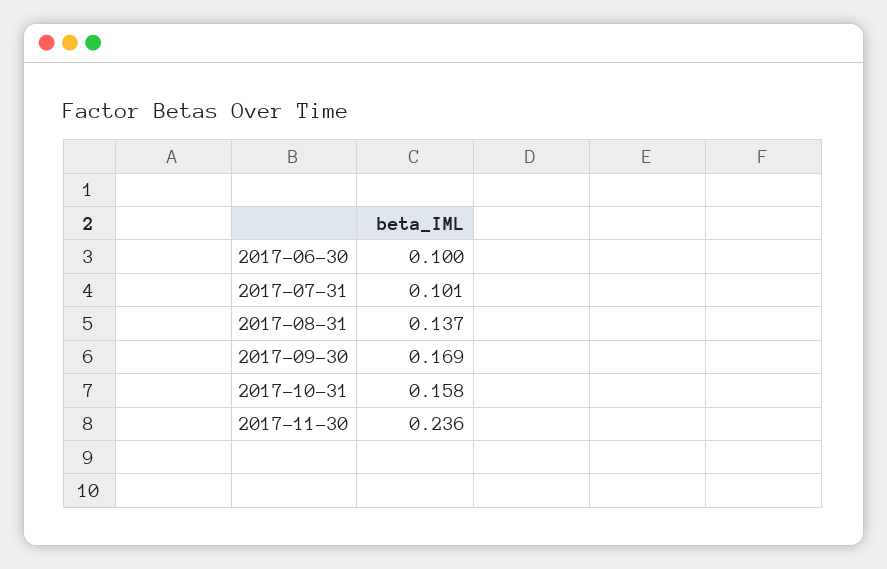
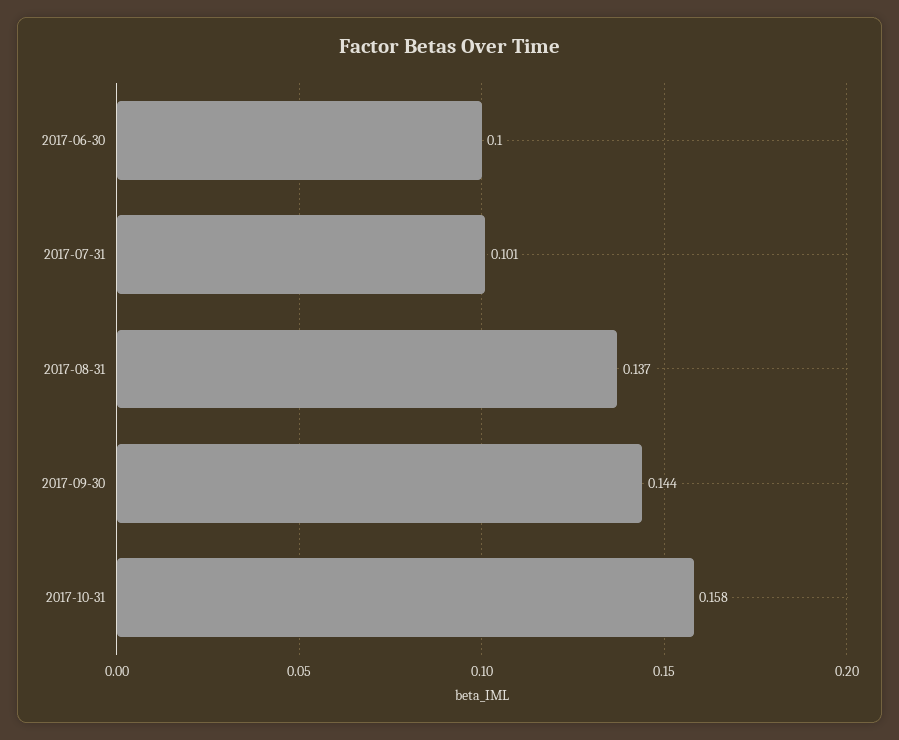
2017-09-30: 0.169 -> 0.144
2017-11-30: 0.236 -> none

